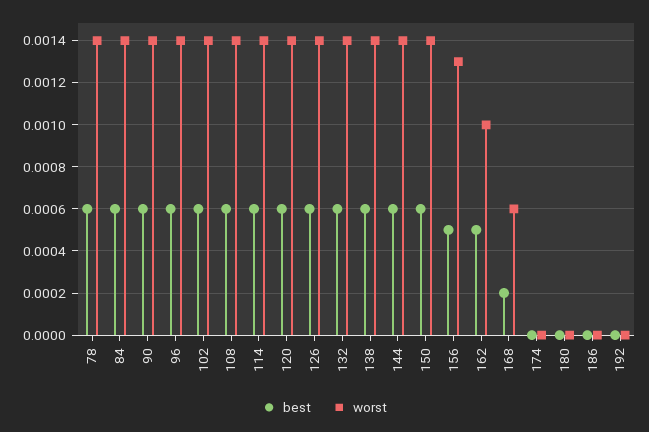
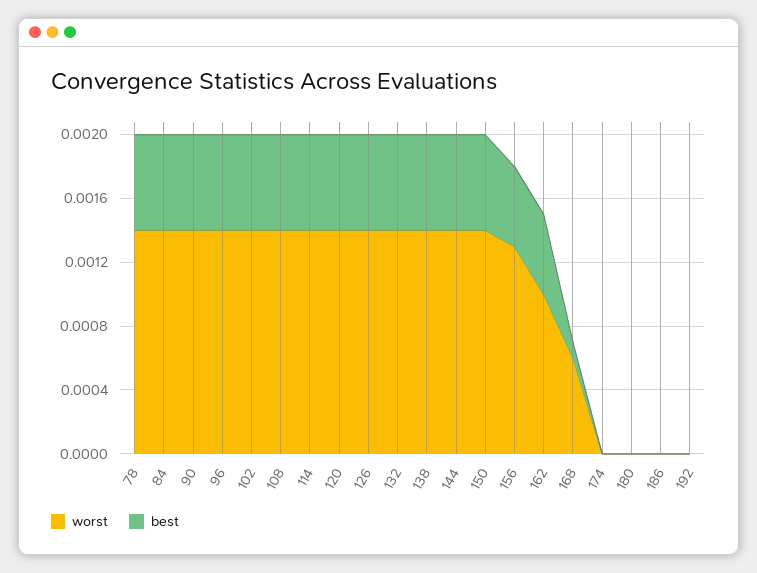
best, 168: 0.0002 -> 0.0001

